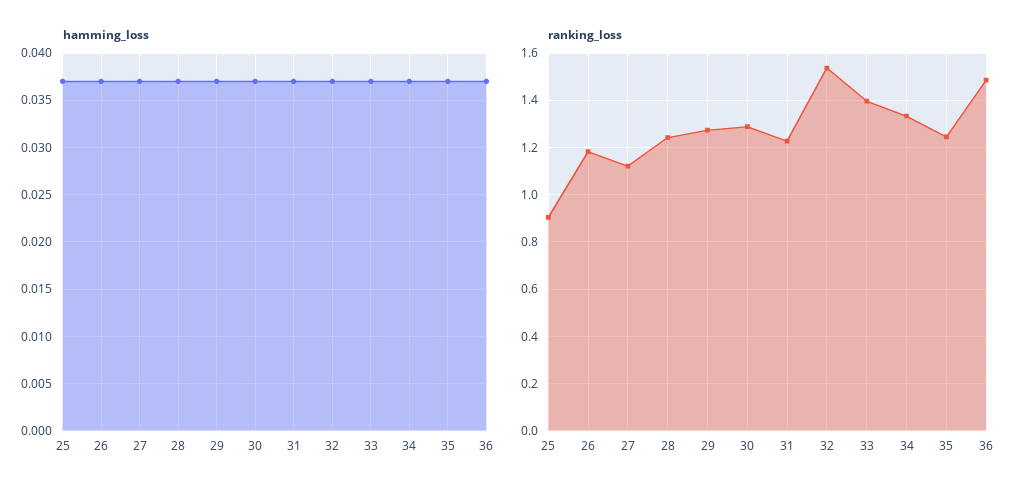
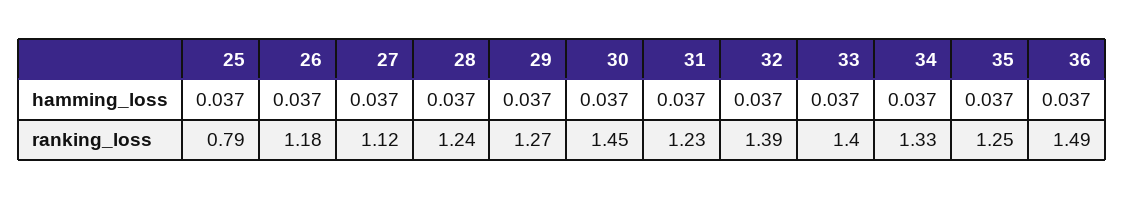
ranking_loss, 25: 0.9 -> 0.79
ranking_loss, 30: 1.3 -> 1.45
ranking_loss, 32: 1.55 -> 1.39

